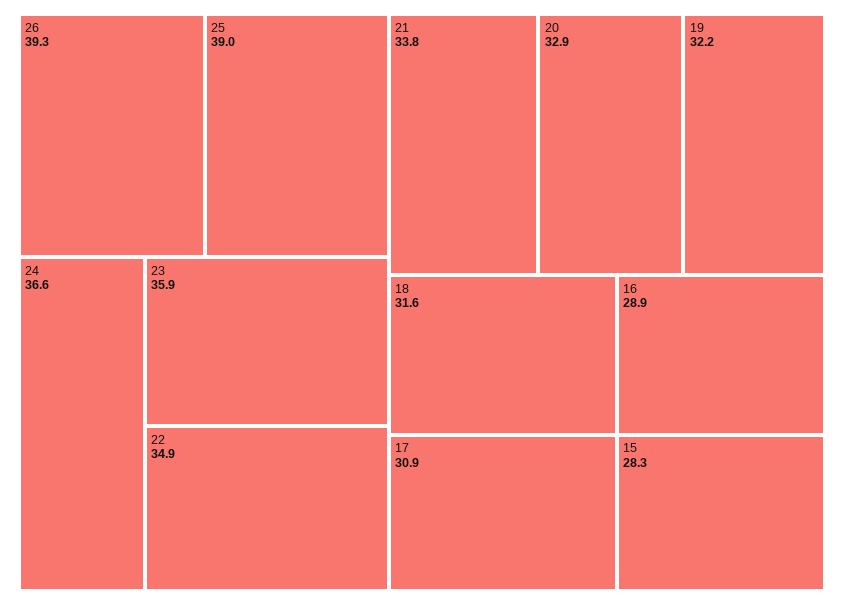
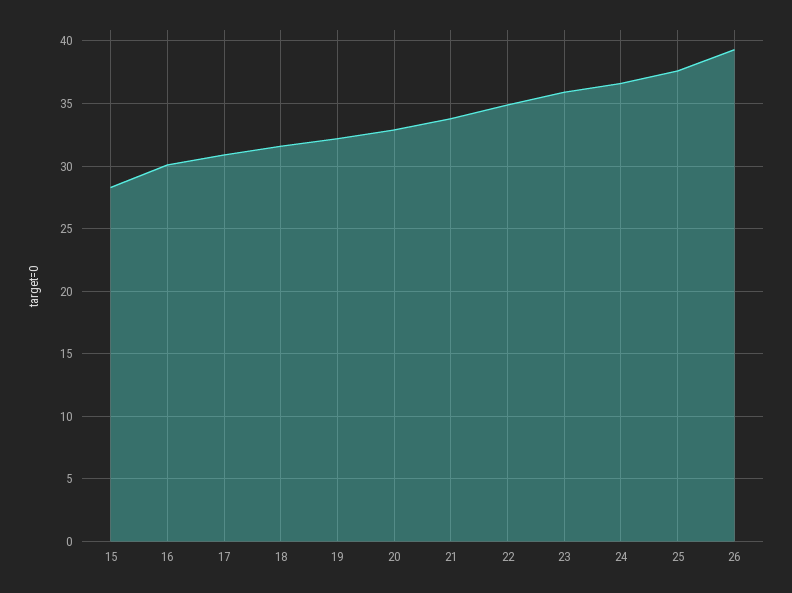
25: 39 -> 37.5
16: 28.9 -> 30

